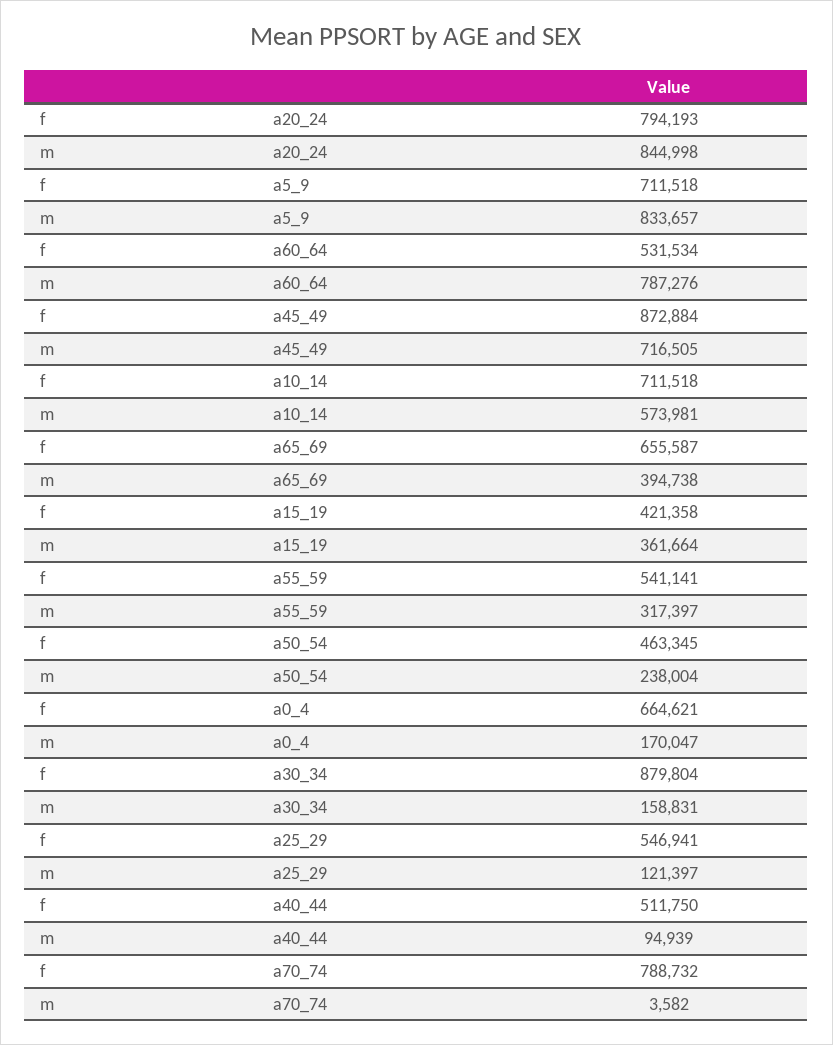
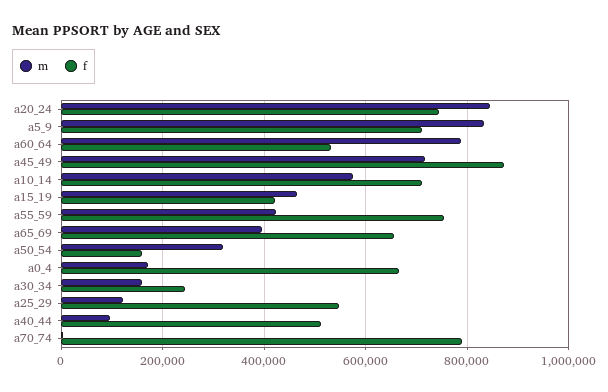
f, a20_24: 794193 -> 740000
m, a15_19: 361664 -> 460000
f, a55_59: 541141 -> 760000
m, a55_59: 317397 -> 420000
f, a50_54: 463345 -> 160000
m, a50_54: 238004 -> 320000
f, a30_34: 879804 -> 240000

